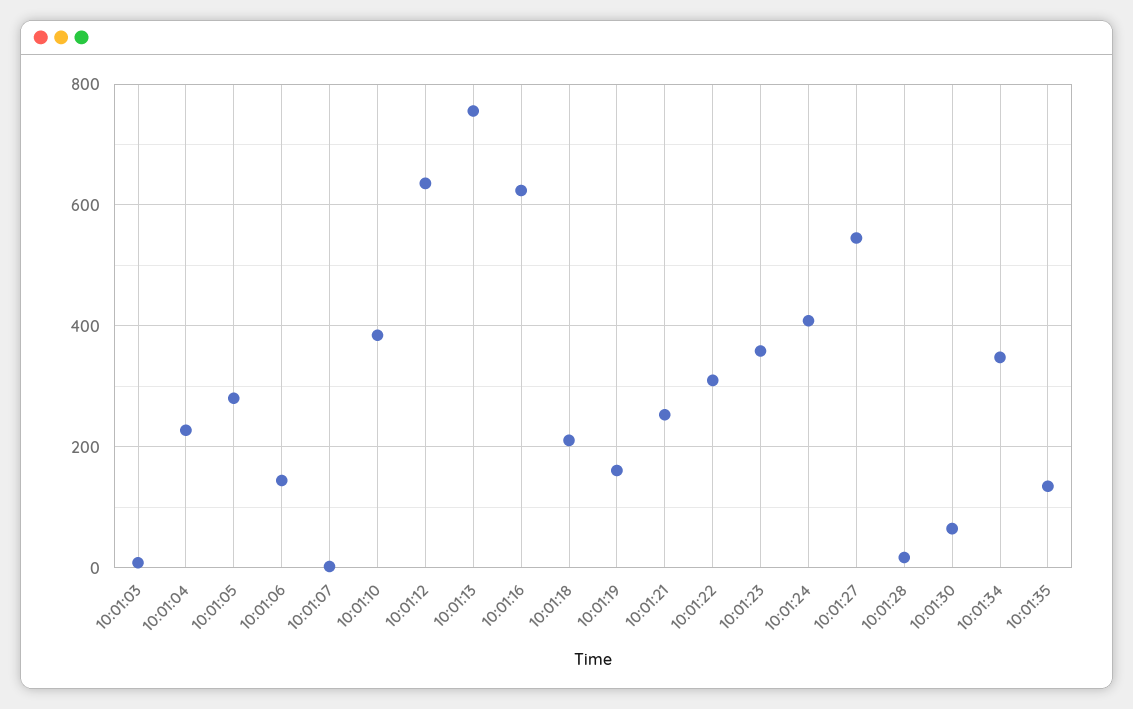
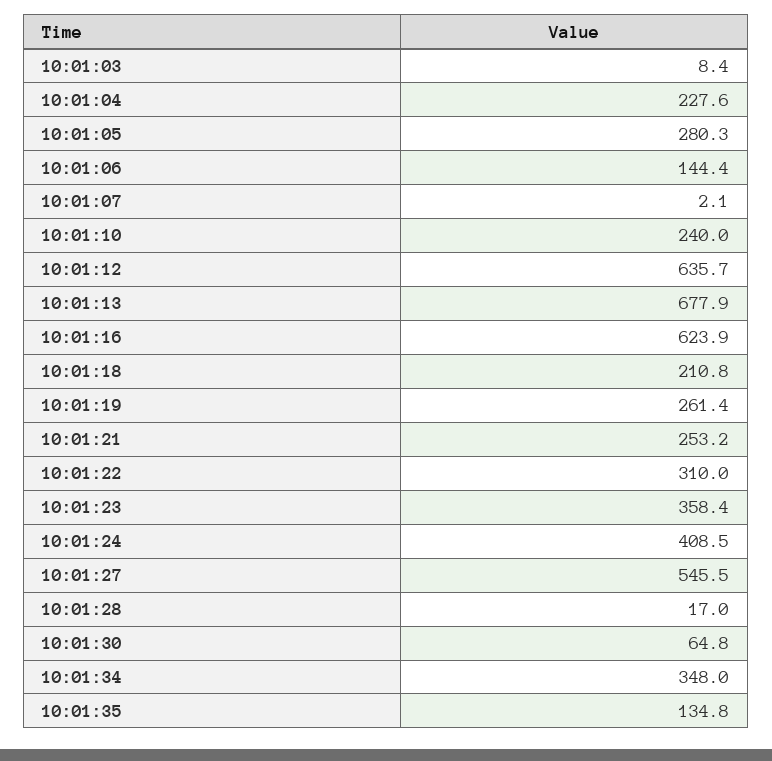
10:01:10: 380 -> 240
10:01:13: 760 -> 677.9
10:01:19: 160 -> 261.4

